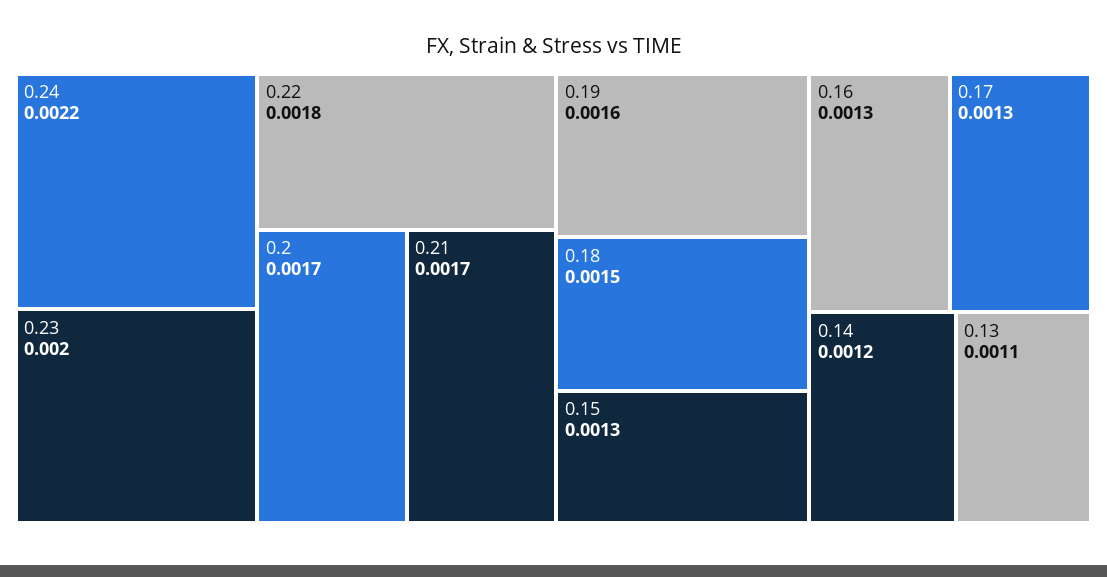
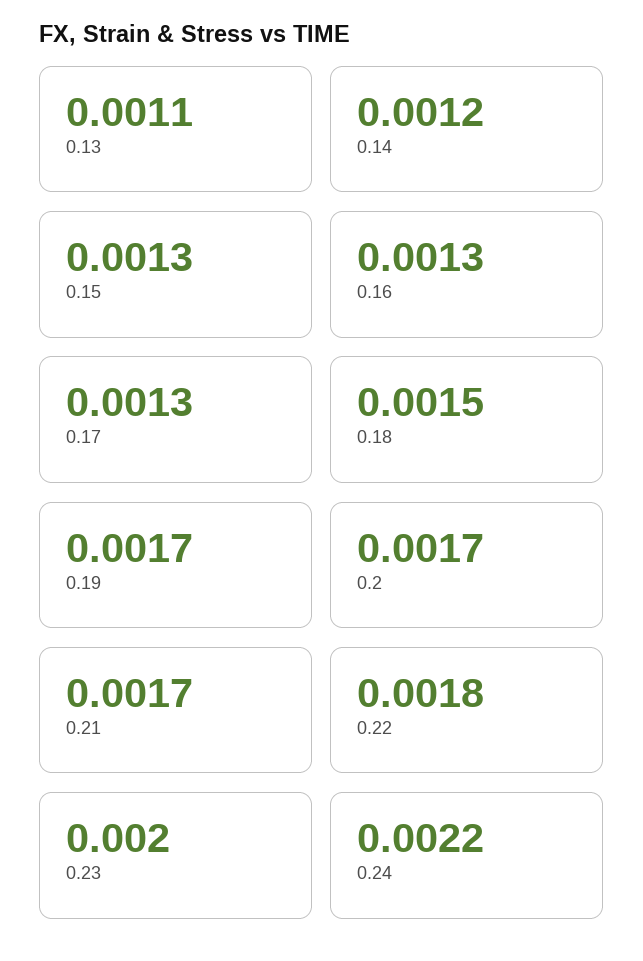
0.19: 0.0016 -> 0.0017

